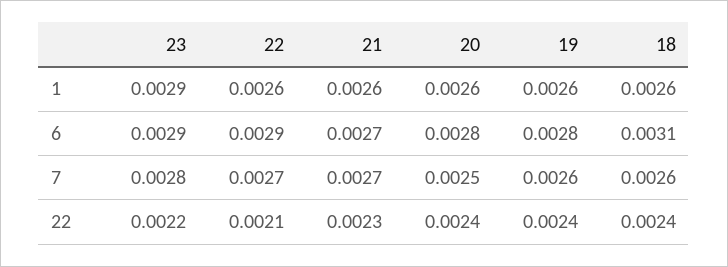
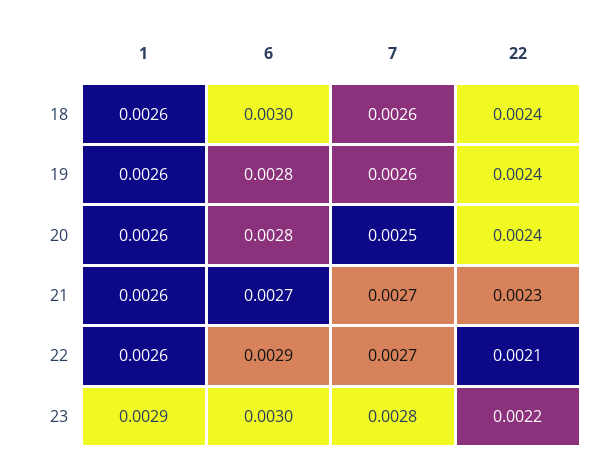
23, 6: 0.0029 -> 0.003
18, 6: 0.0031 -> 0.003

